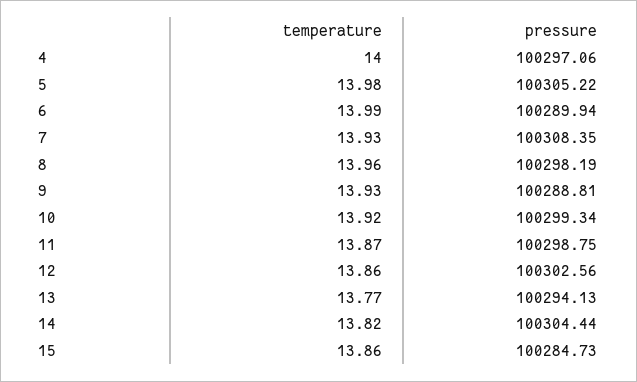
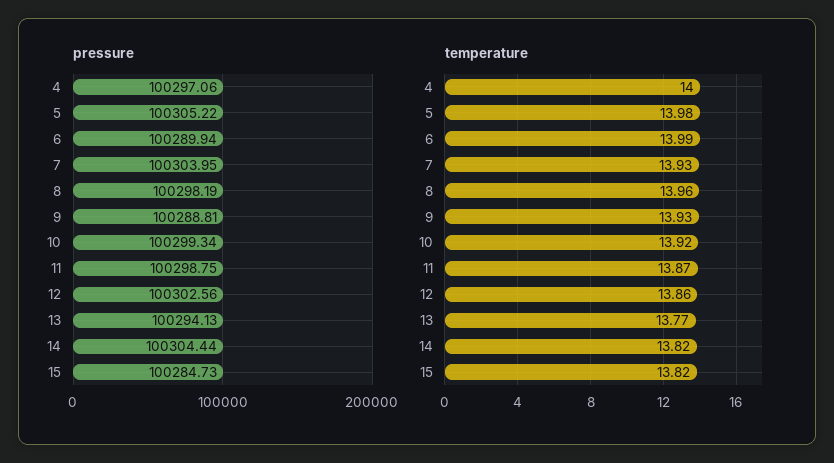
pressure, 7: 100308.35 -> 100303.95
temperature, 15: 13.86 -> 13.82

